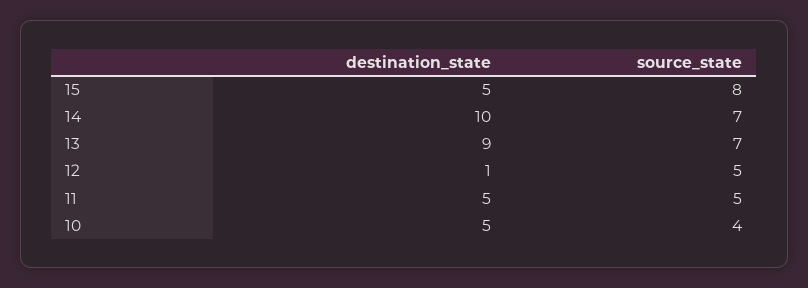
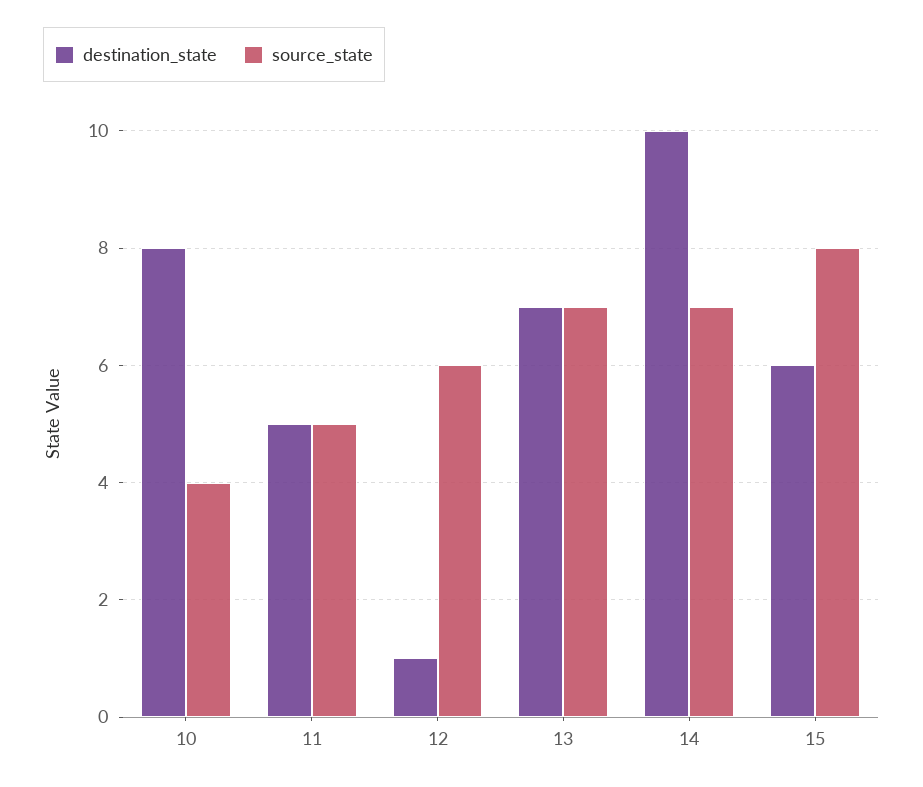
destination_state, 15: 5 -> 6
destination_state, 13: 9 -> 7
source_state, 12: 5 -> 6
destination_state, 10: 5 -> 8

